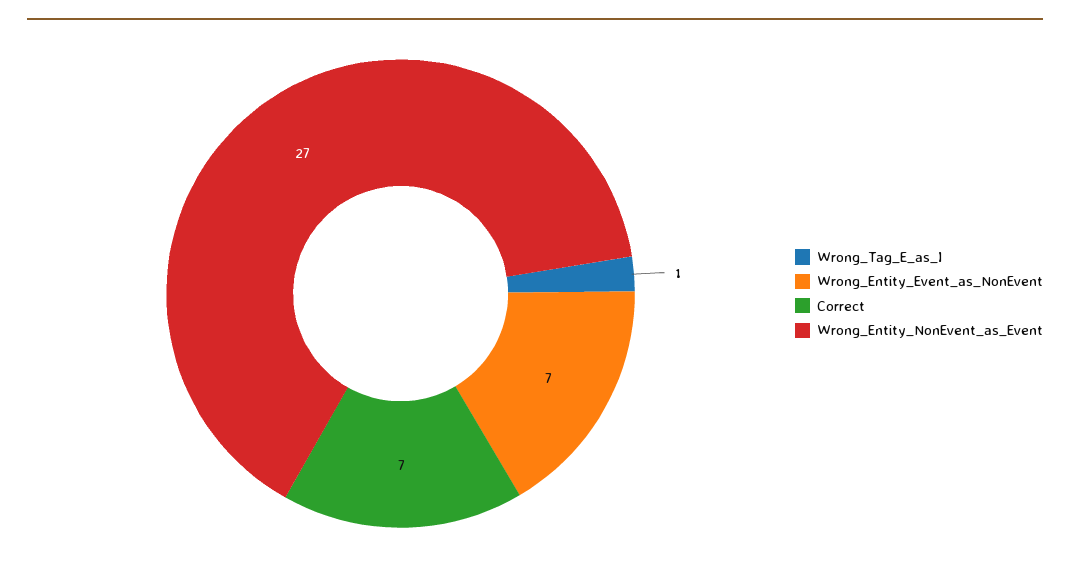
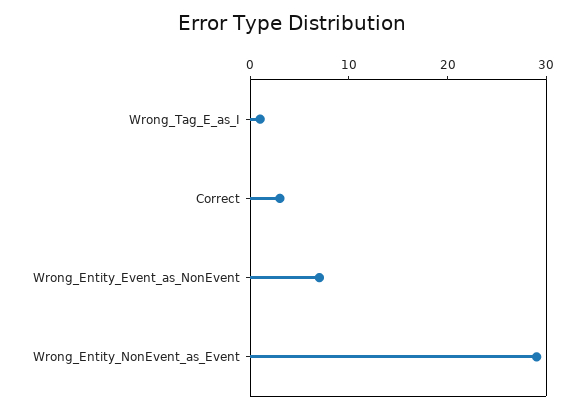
Correct: 7 -> 3
Wrong_Entity_NonEvent_as_Event: 27 -> 29

